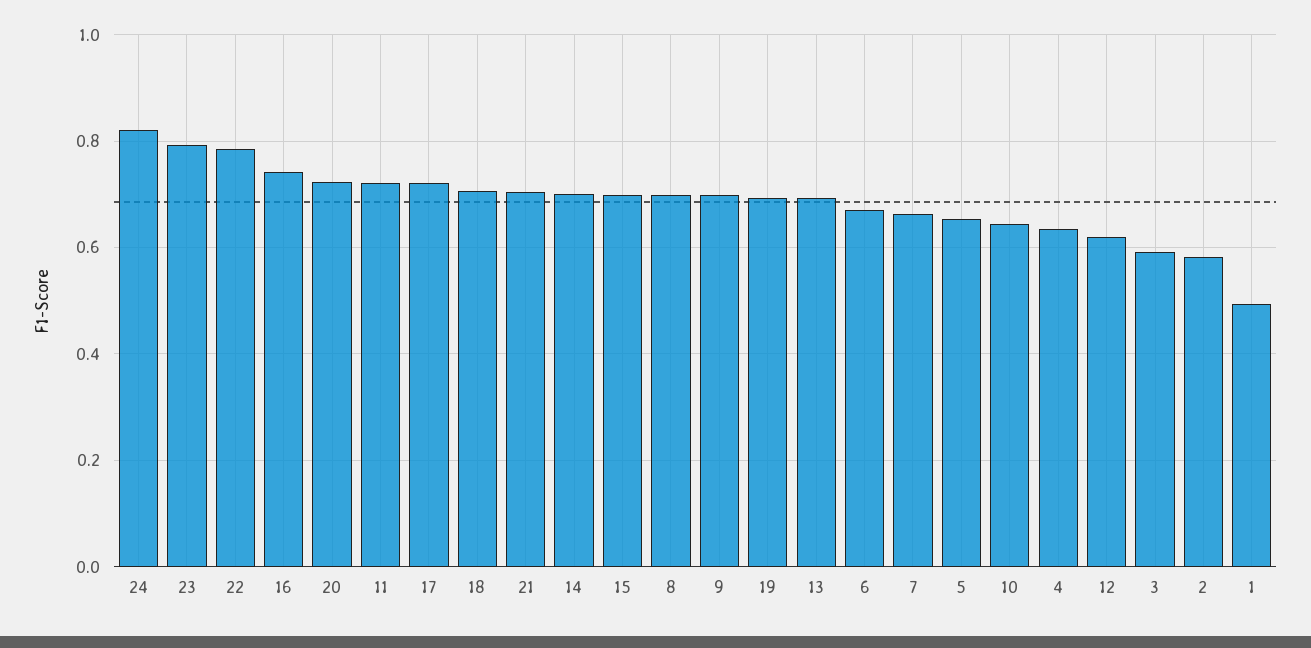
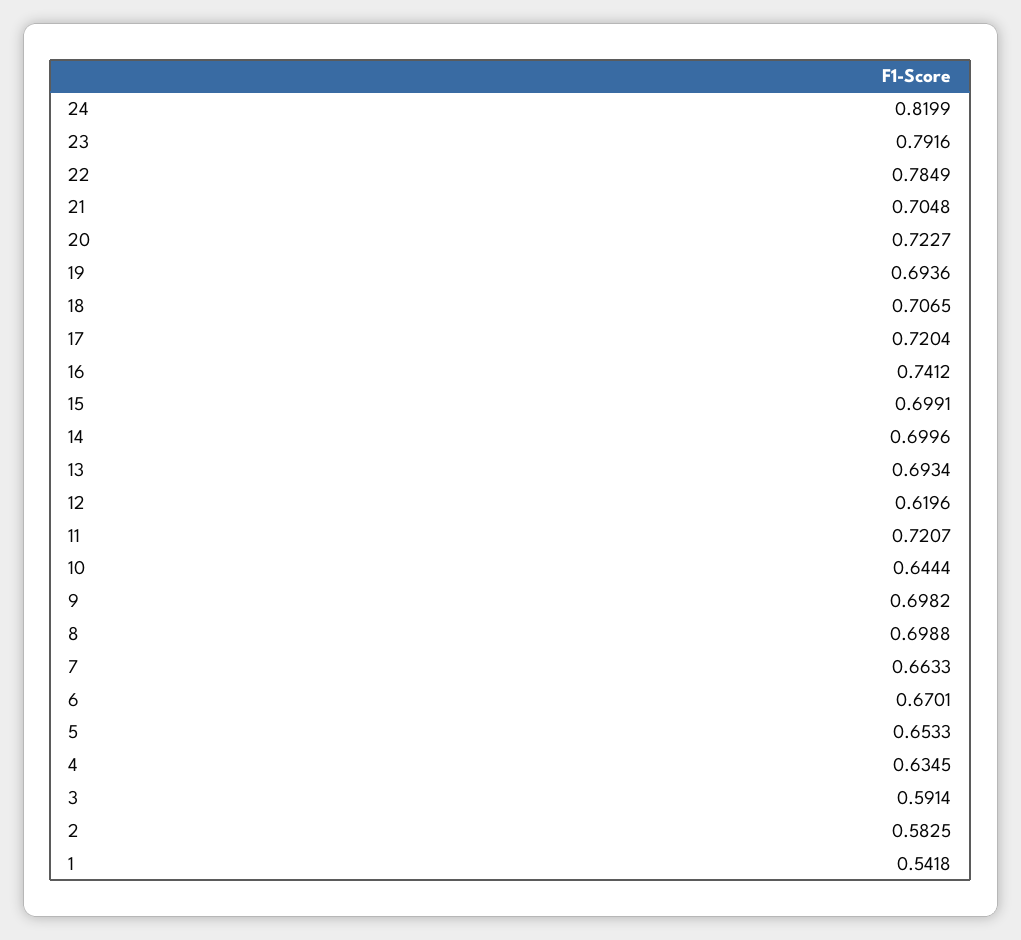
1: 0.5 -> 0.5418

